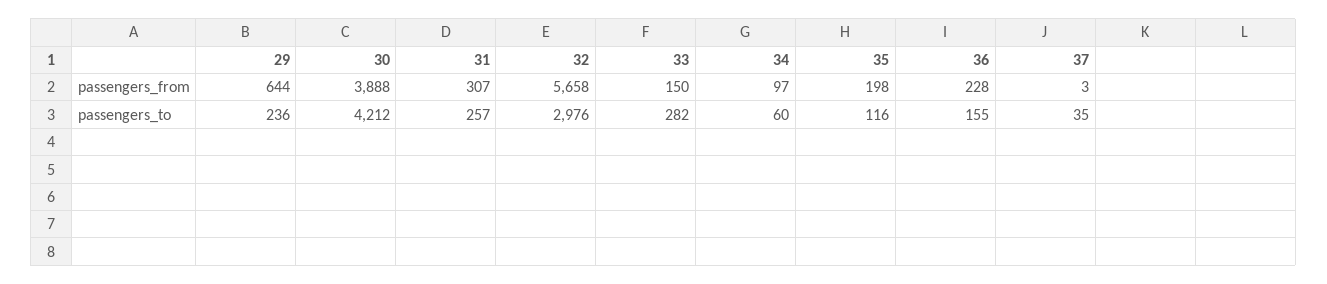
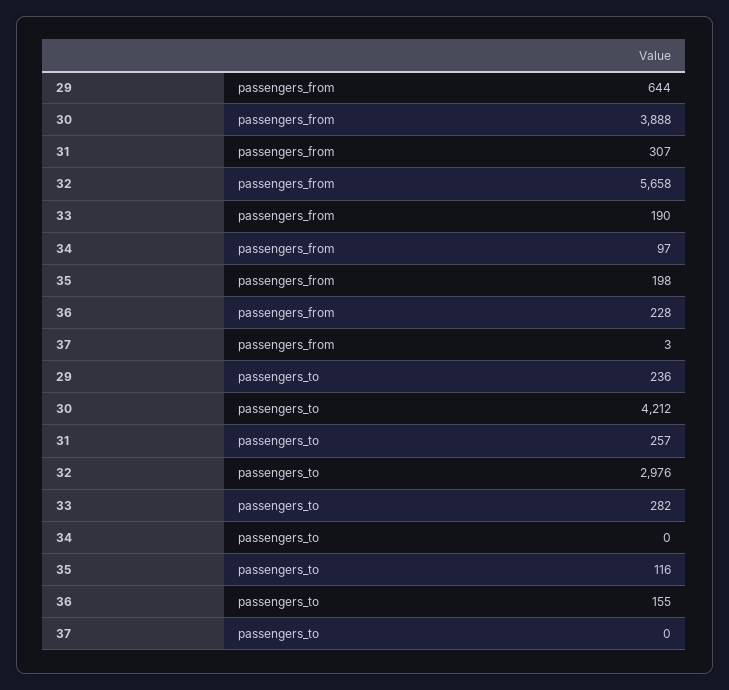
33, passengers_from: 150 -> 190
34, passengers_to: 60 -> 0
37, passengers_to: 35 -> 0

